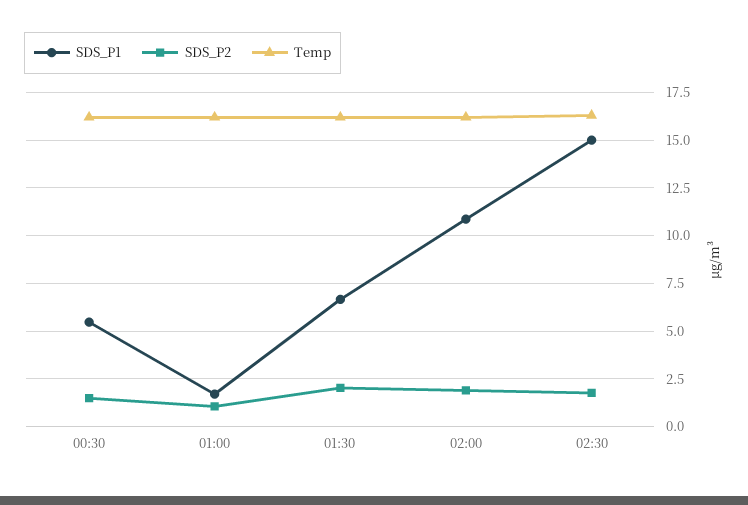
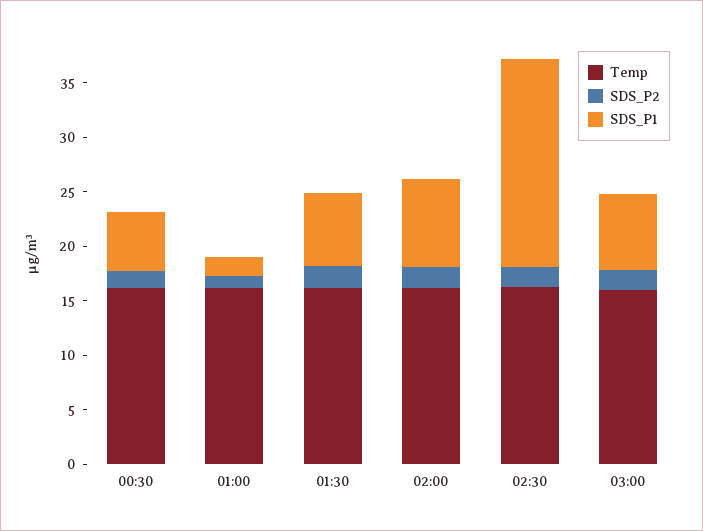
SDS_P1, 02:00: 11 -> 8
SDS_P1, 02:30: 15 -> 19
Temp, 03:00: none -> 16
SDS_P2, 03:00: none -> 2
SDS_P1, 03:00: none -> 7

